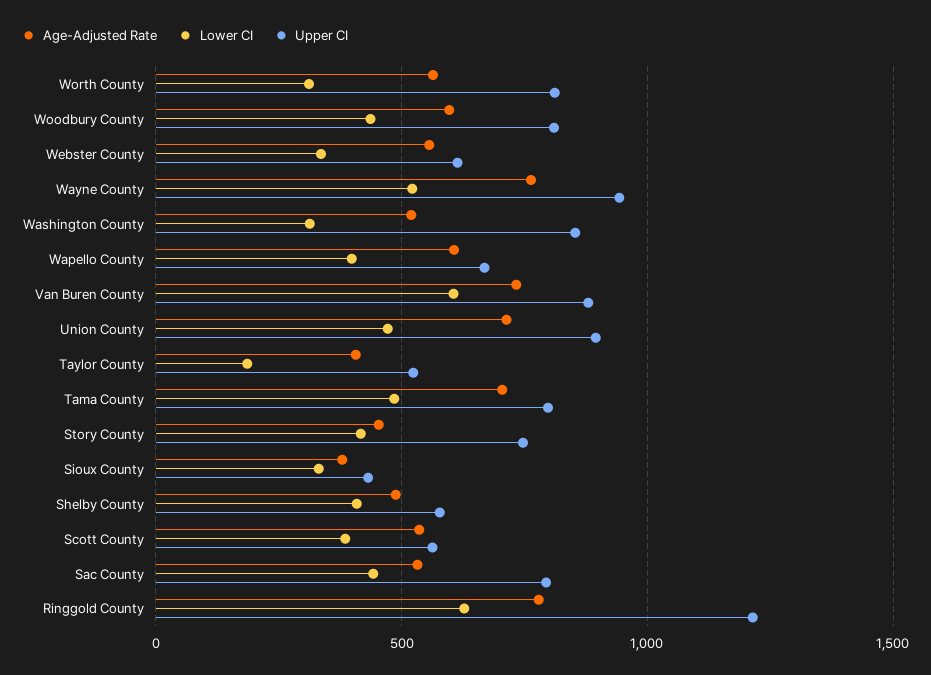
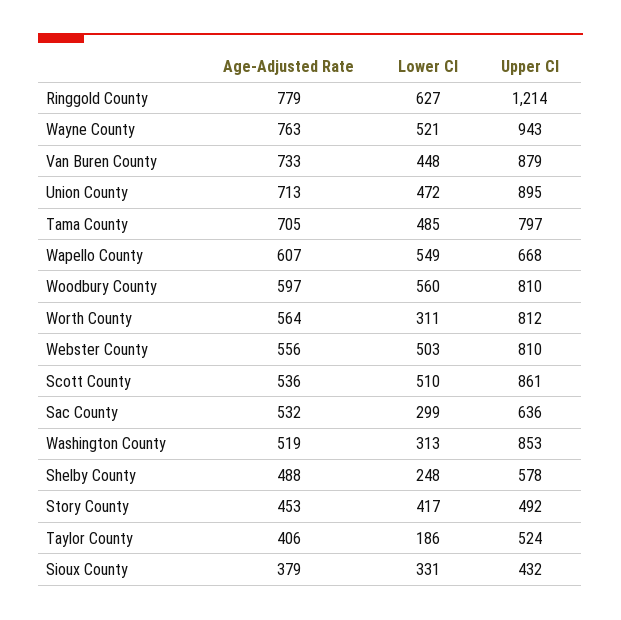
Lower CI, Woodbury County: 450 -> 560
Lower CI, Webster County: 350 -> 503
Upper CI, Webster County: 600 -> 810
Lower CI, Wapello County: 400 -> 549
Lower CI, Van Buren County: 600 -> 448
Upper CI, Story County: 750 -> 492
Lower CI, Shelby County: 400 -> 248
Lower CI, Scott County: 400 -> 510
Upper CI, Scott County: 550 -> 861
Lower CI, Sac County: 450 -> 299
Upper CI, Sac County: 800 -> 636

